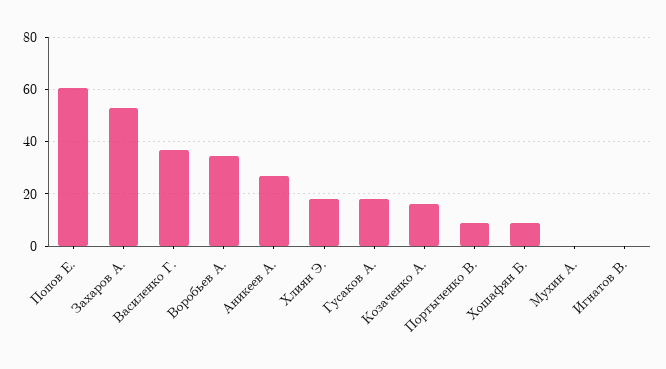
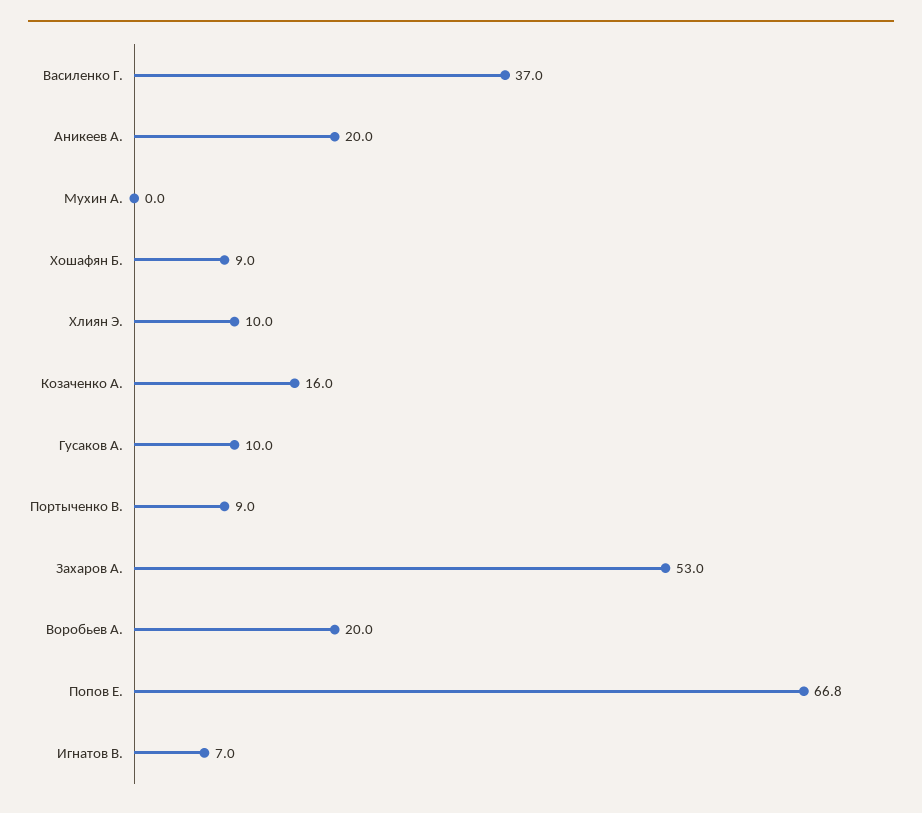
Попов Е.: 60 -> 66.8
Воробьев А.: 35 -> 20
Аникеев А.: 27.5 -> 20
Хлиян Э.: 17.5 -> 10
Гусаков А.: 17.5 -> 10
Игнатов В.: 0 -> 7

